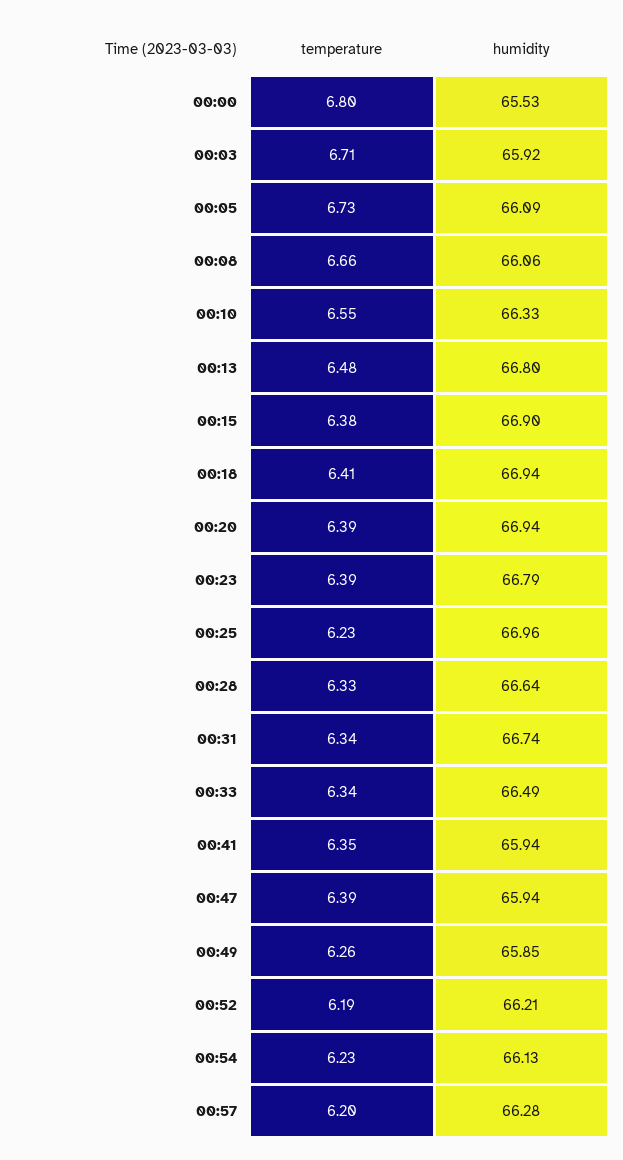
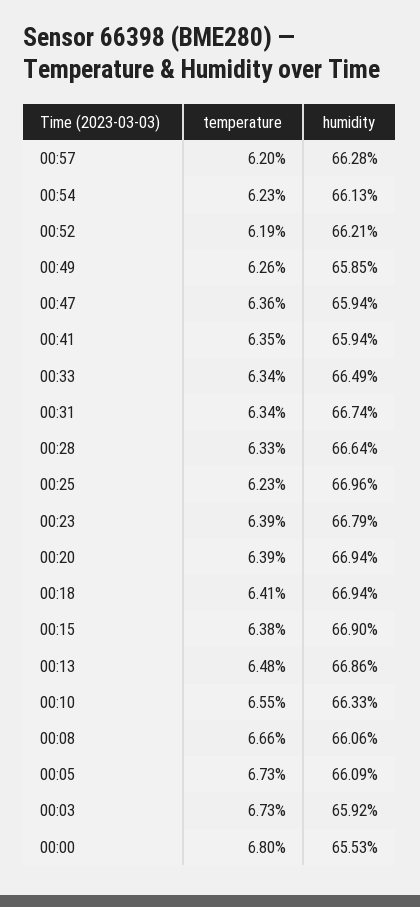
temperature, 00:03: 6.71 -> 6.73
humidity, 00:13: 66.8 -> 66.86
temperature, 00:47: 6.39 -> 6.36

